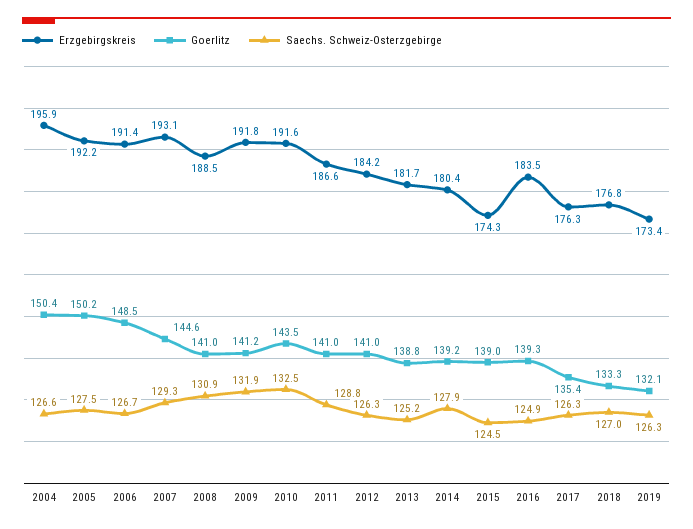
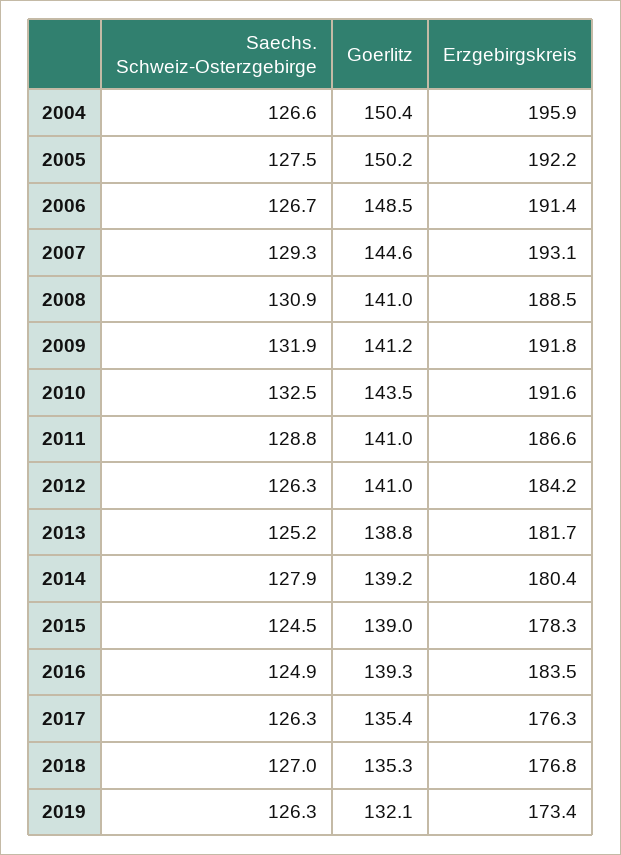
Erzgebirgskreis, 2015: 174.3 -> 178.3
Goerlitz, 2018: 133.3 -> 135.3

